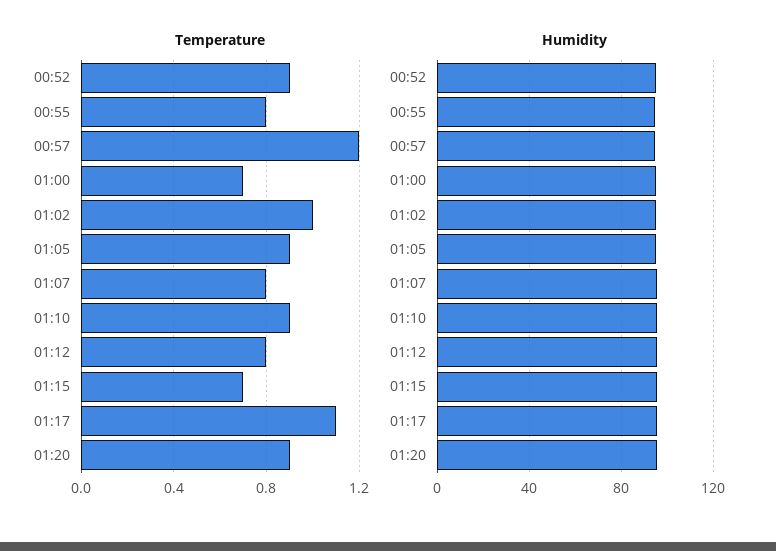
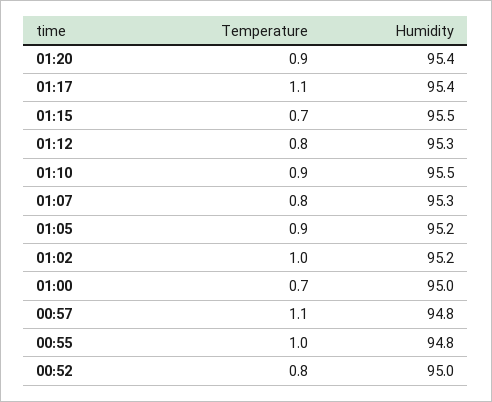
Temperature, 00:52: 0.9 -> 0.8
Temperature, 00:55: 0.8 -> 1
Temperature, 00:57: 1.2 -> 1.1

